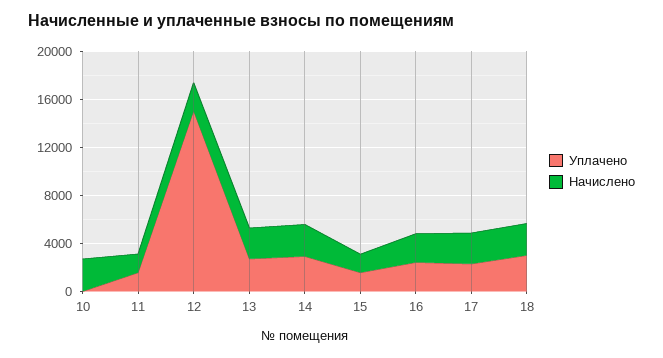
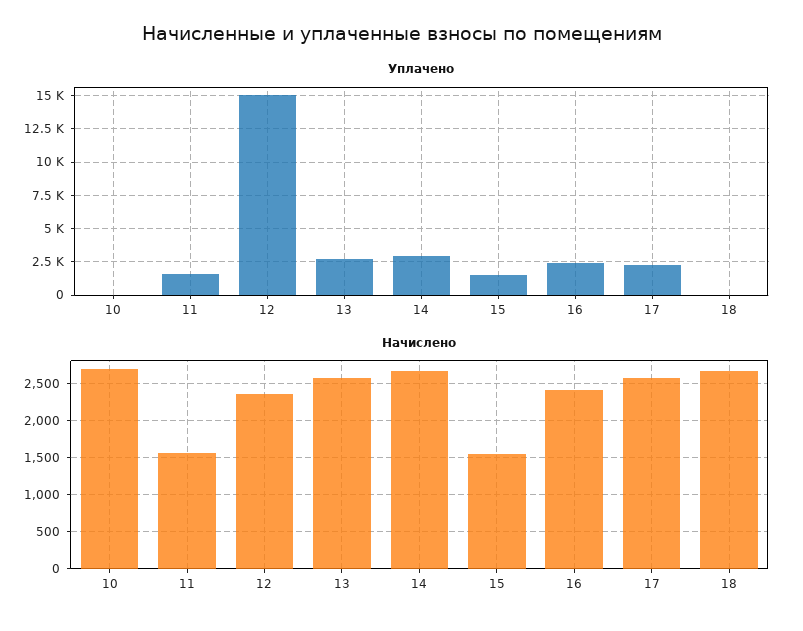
Уплачено, 18: 3000 -> 0

